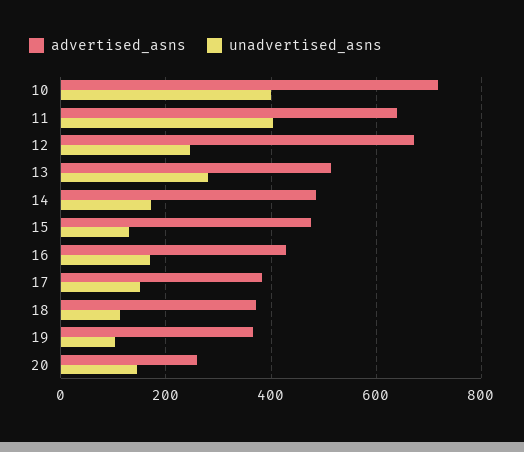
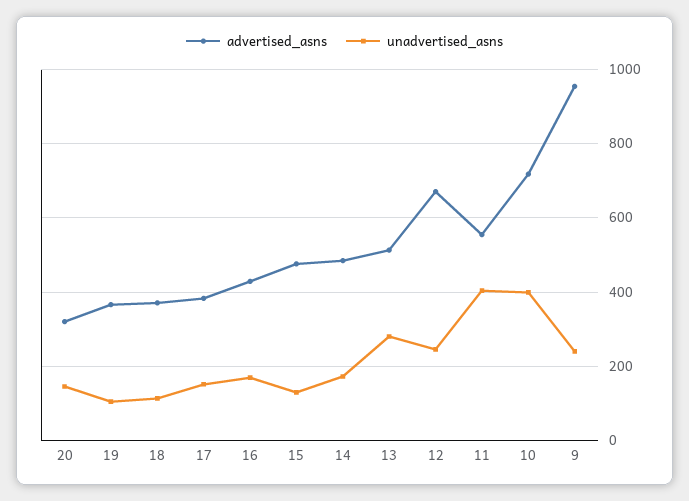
advertised_asns, 11: 640 -> 560
advertised_asns, 20: 260 -> 320
advertised_asns, 9: none -> 960
unadvertised_asns, 9: none -> 240

